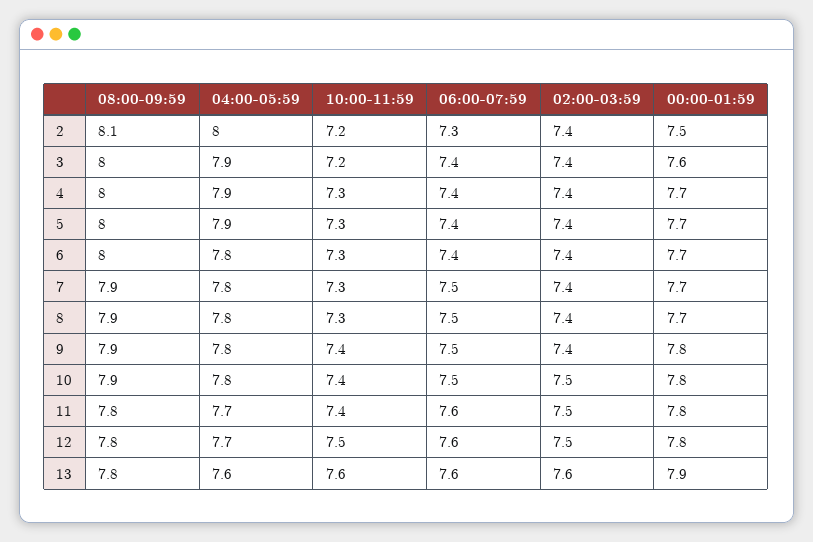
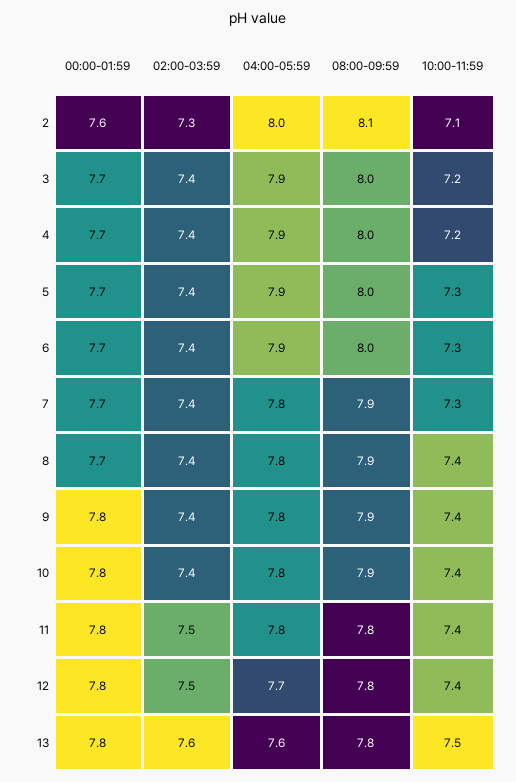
10:00-11:59, 2: 7.2 -> 7.1
06:00-07:59, 2: 7.3 -> none
02:00-03:59, 2: 7.4 -> 7.3
00:00-01:59, 2: 7.5 -> 7.6
06:00-07:59, 3: 7.4 -> none
00:00-01:59, 3: 7.6 -> 7.7
10:00-11:59, 4: 7.3 -> 7.2
06:00-07:59, 4: 7.4 -> none
06:00-07:59, 5: 7.4 -> none
04:00-05:59, 6: 7.8 -> 7.9
06:00-07:59, 6: 7.4 -> none
06:00-07:59, 7: 7.5 -> none
10:00-11:59, 8: 7.3 -> 7.4
06:00-07:59, 8: 7.5 -> none
06:00-07:59, 9: 7.5 -> none
06:00-07:59, 10: 7.5 -> none
02:00-03:59, 10: 7.5 -> 7.4
04:00-05:59, 11: 7.7 -> 7.8
06:00-07:59, 11: 7.6 -> none
10:00-11:59, 12: 7.5 -> 7.4
06:00-07:59, 12: 7.6 -> none
10:00-11:59, 13: 7.6 -> 7.5
06:00-07:59, 13: 7.6 -> none
00:00-01:59, 13: 7.9 -> 7.8

